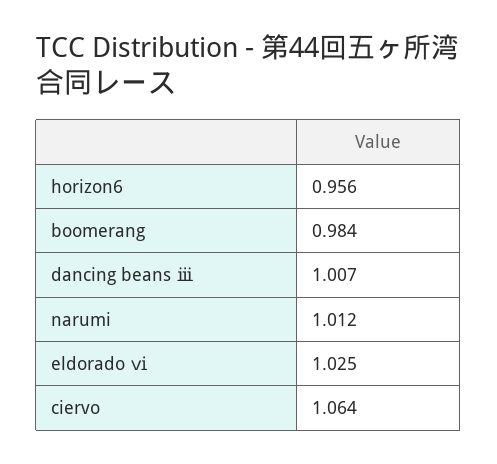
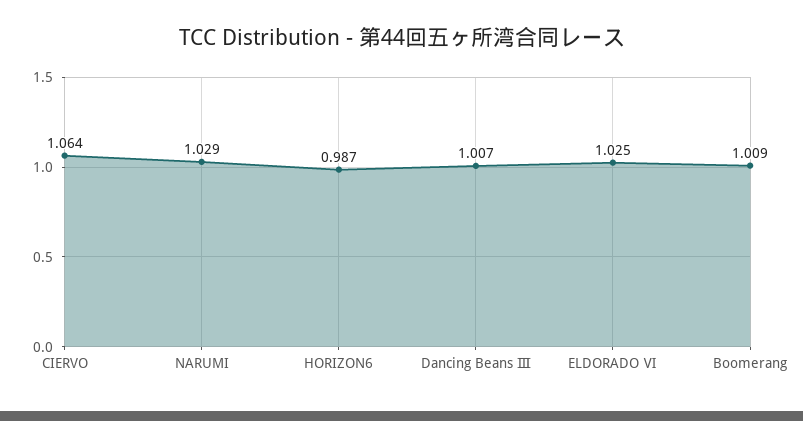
horizon6: 0.956 -> 0.987
boomerang: 0.984 -> 1.009
narumi: 1.012 -> 1.029

